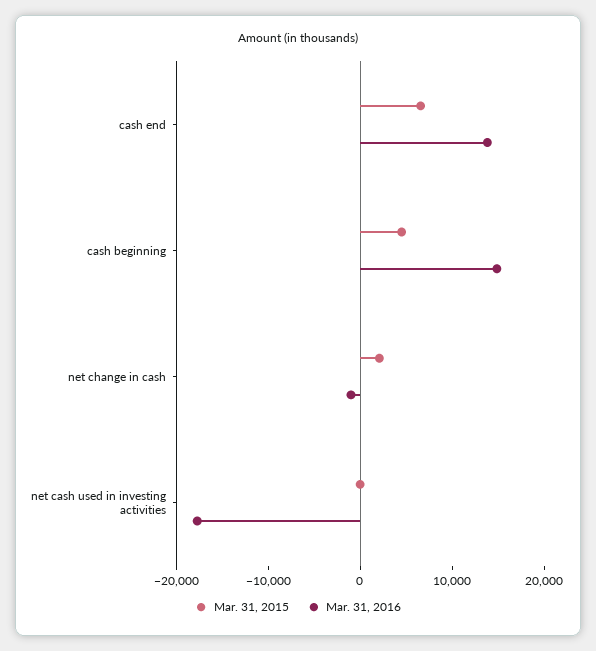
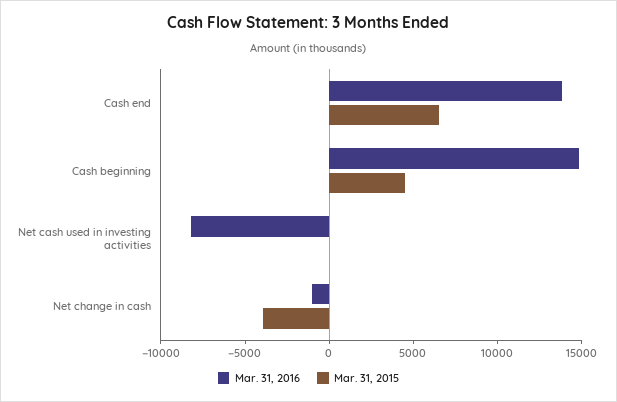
Mar. 31, 2015, net change in cash: 2000 -> -4000
Mar. 31, 2016, net cash used in investing activities: -18000 -> -8000

